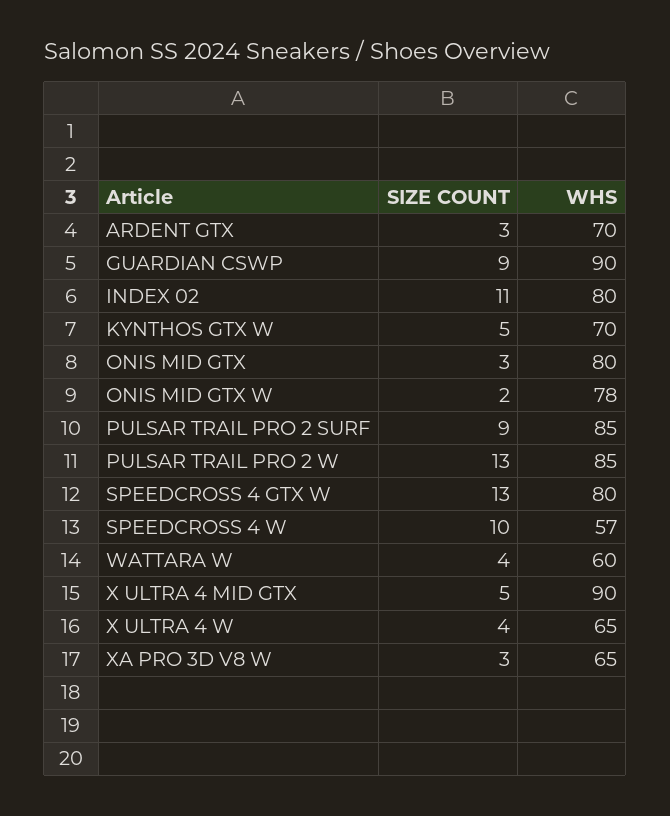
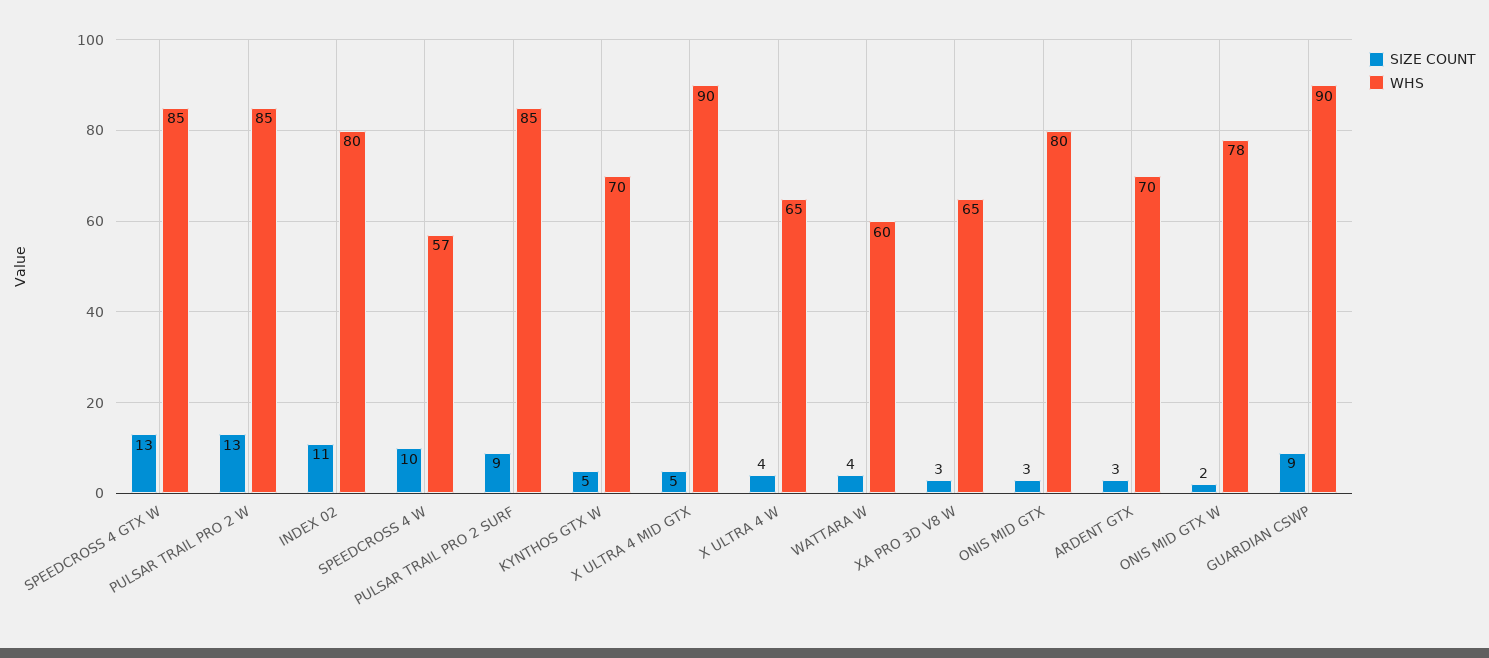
WHS, SPEEDCROSS 4 GTX W: 80 -> 85

